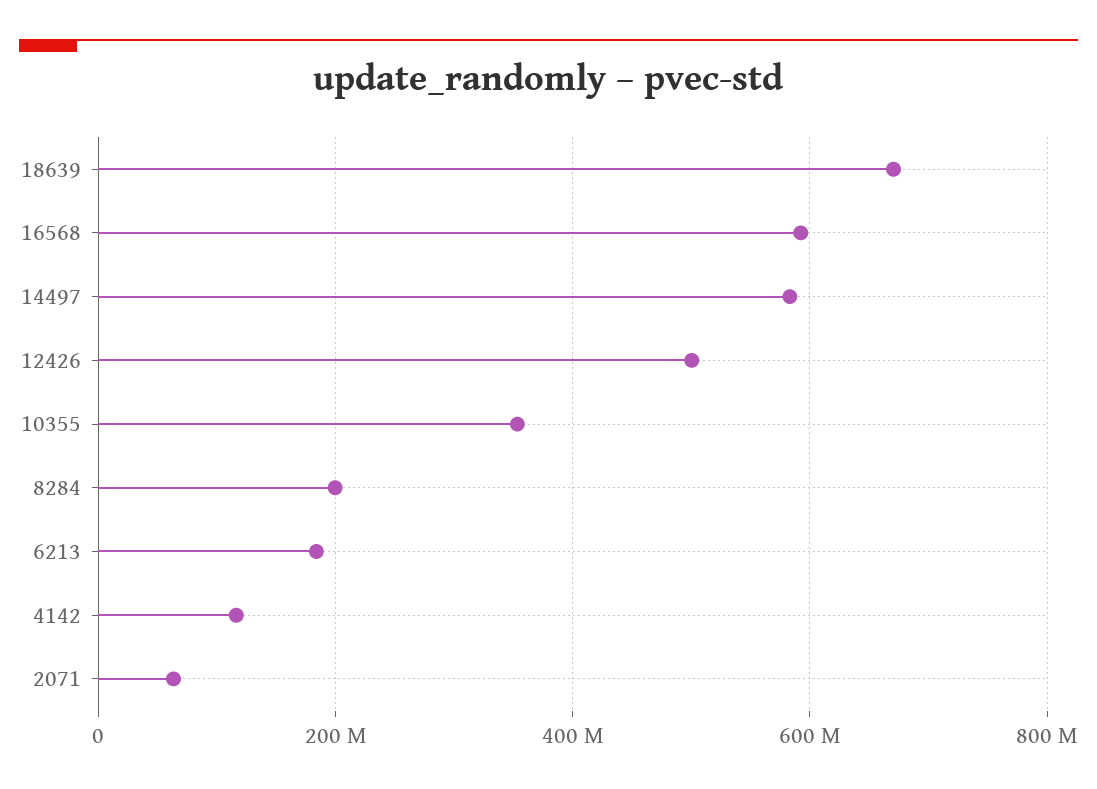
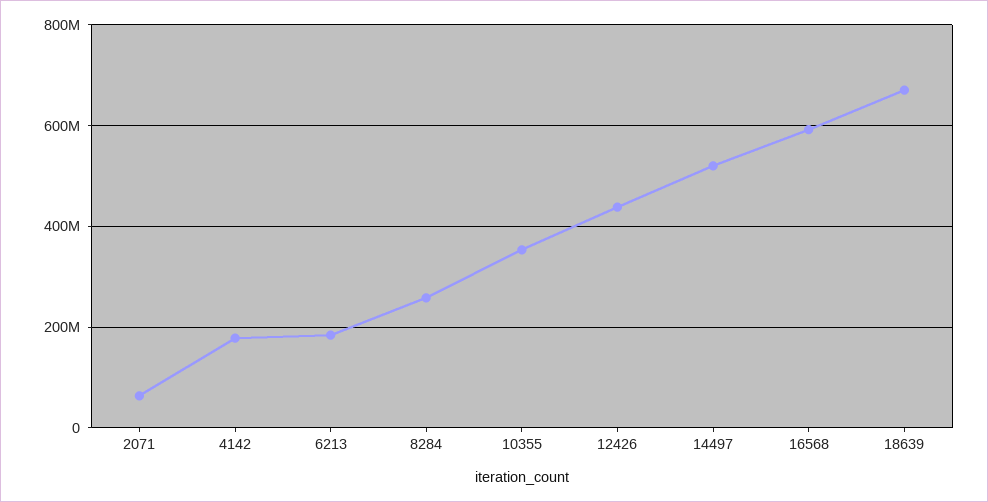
14497: 580000000 -> 520000000
12426: 500000000 -> 440000000
8284: 200000000 -> 260000000
4142: 120000000 -> 180000000

